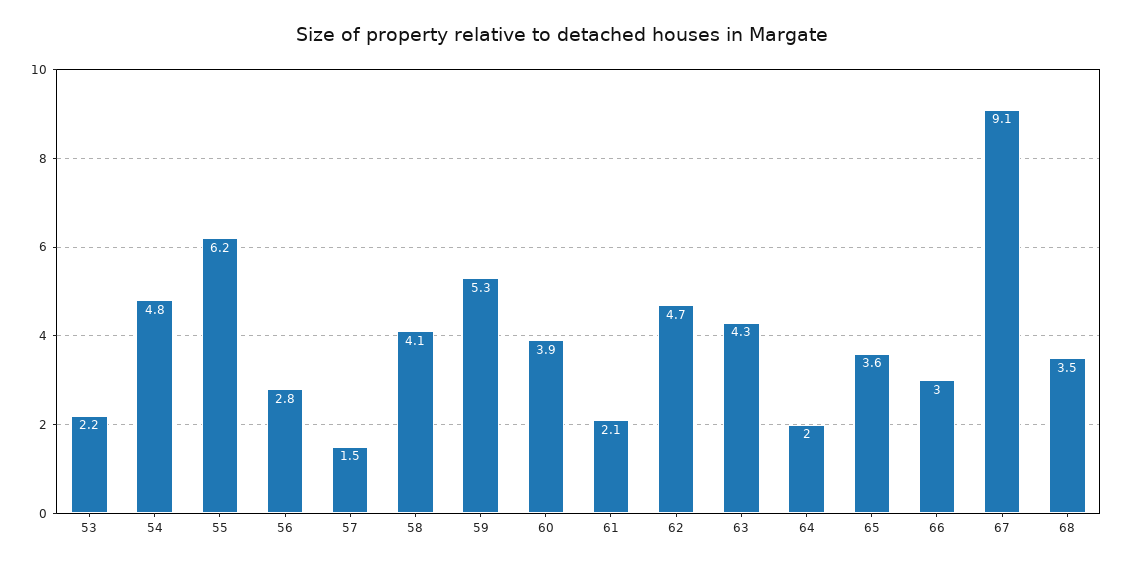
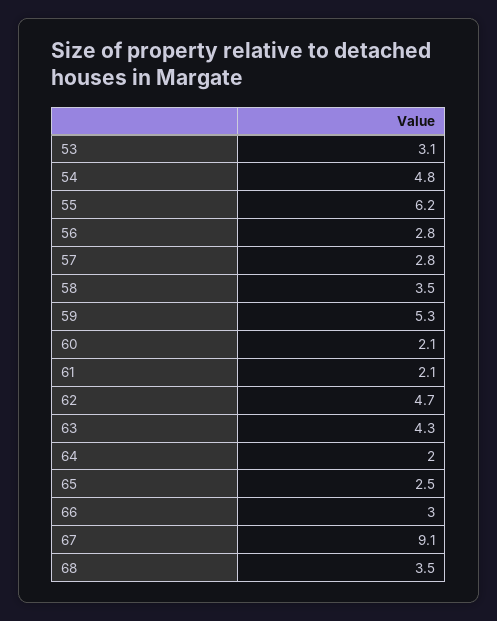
53: 2.2 -> 3.1
57: 1.5 -> 2.8
58: 4.1 -> 3.5
60: 3.9 -> 2.1
65: 3.6 -> 2.5

